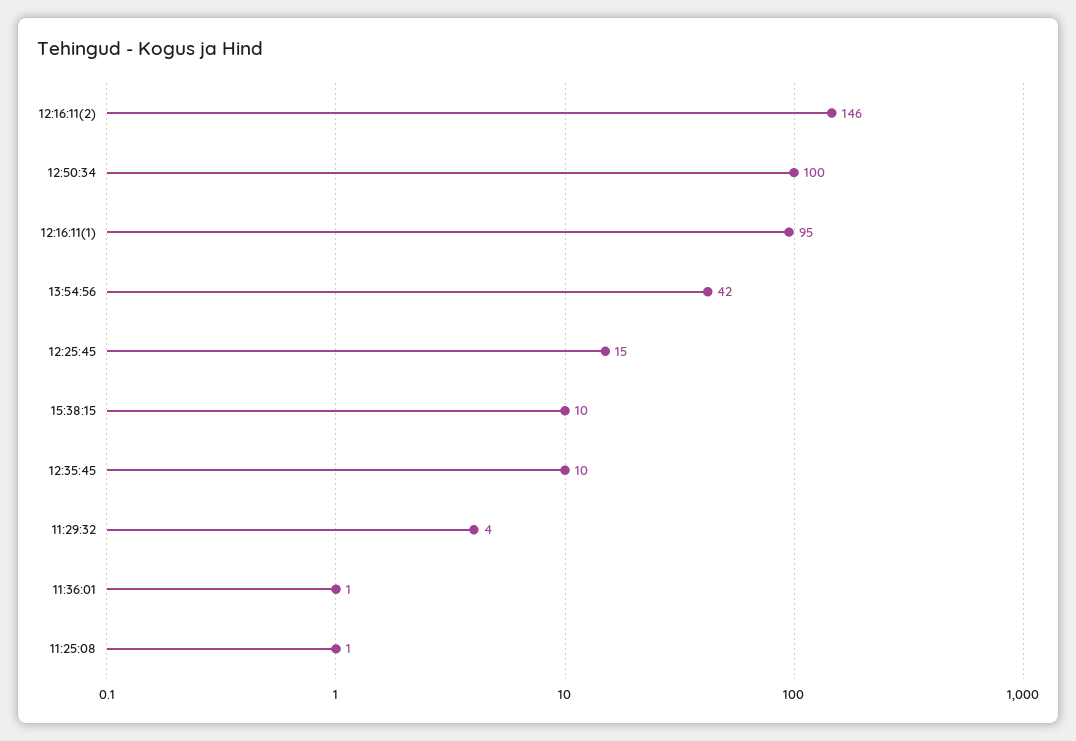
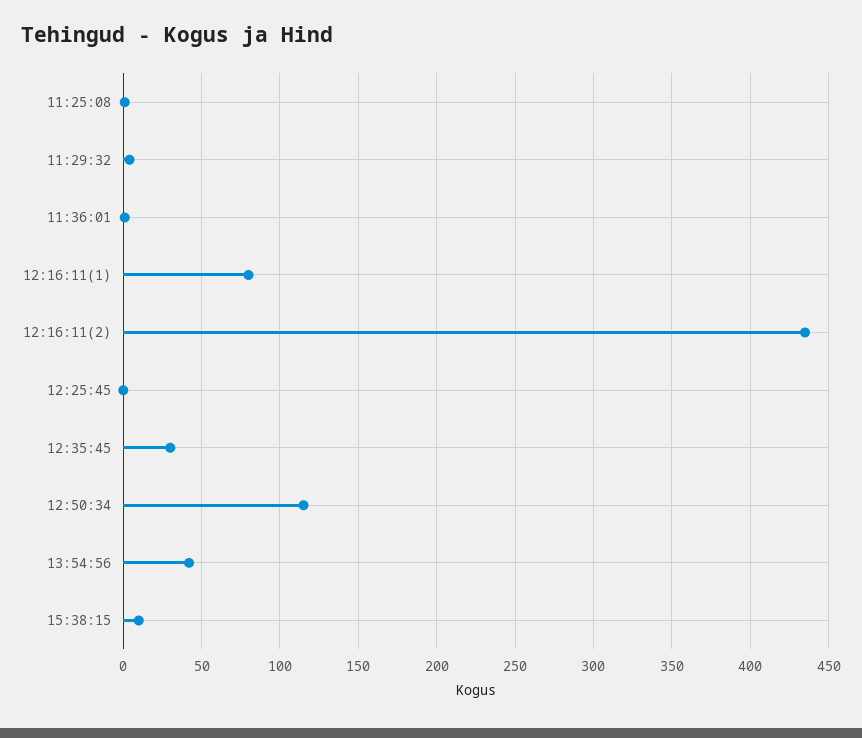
12:16:11(2): 146 -> 435
12:50:34: 100 -> 115
12:16:11(1): 95 -> 80
12:25:45: 15 -> 0
12:35:45: 10 -> 30

